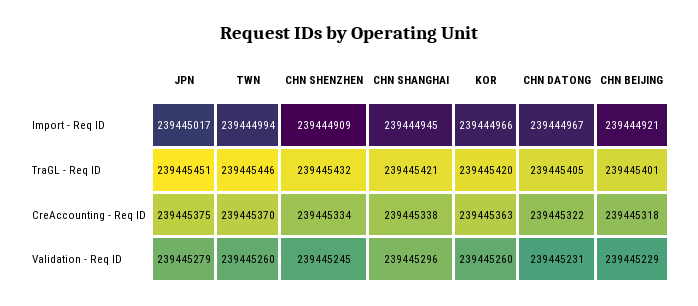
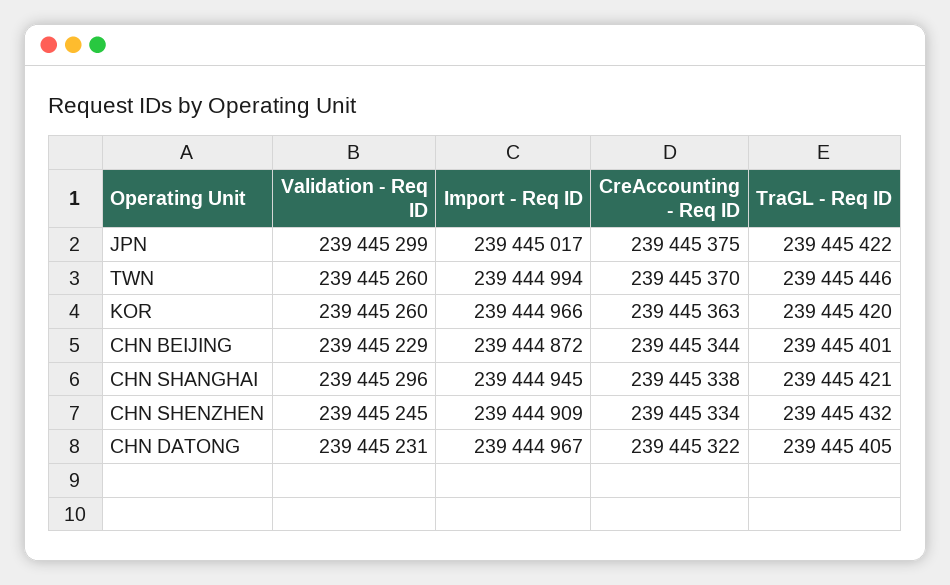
CHN BEIJING, Import - Req ID: 239444921 -> 239444872
JPN, TraGL - Req ID: 239445451 -> 239445422
CHN BEIJING, CreAccounting - Req ID: 239445318 -> 239445344
JPN, Validation - Req ID: 239445279 -> 239445299

